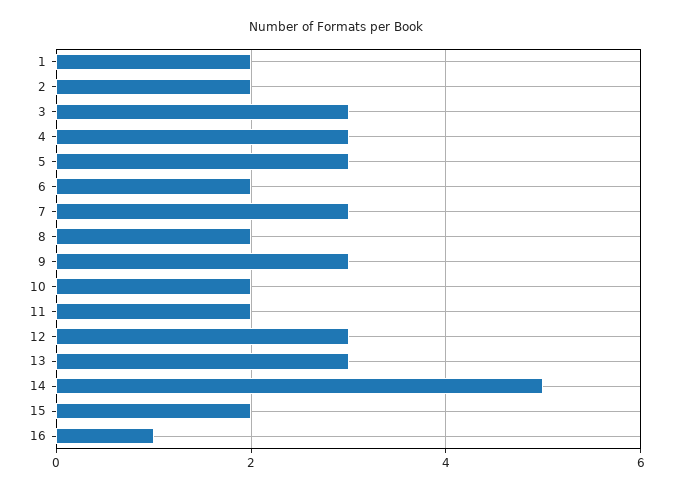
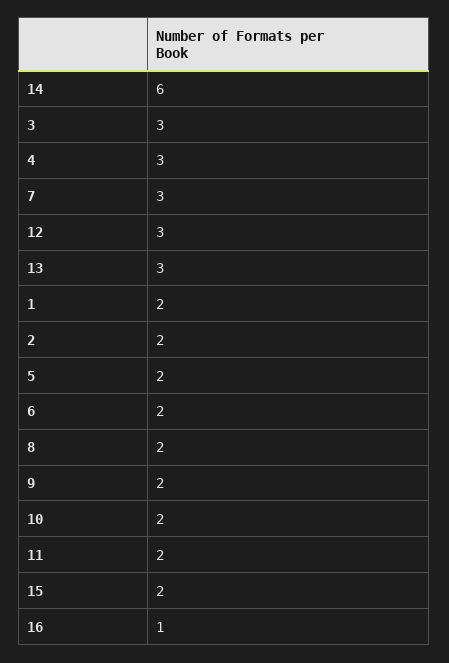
5: 3 -> 2
9: 3 -> 2
14: 5 -> 6

